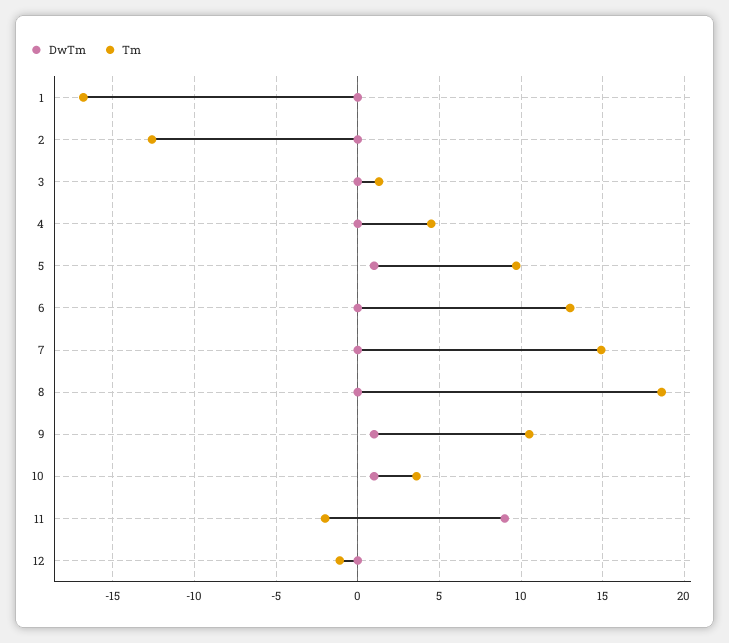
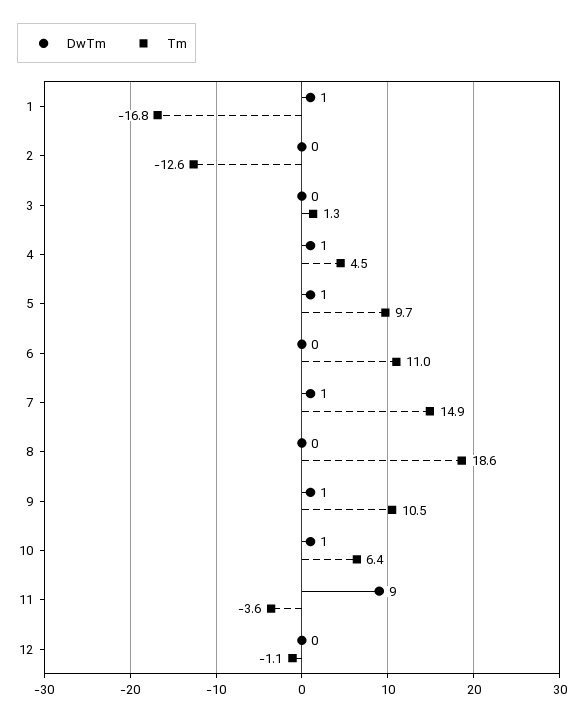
DwTm, 1: 0 -> 1
DwTm, 4: 0 -> 1
Tm, 6: 13 -> 11
DwTm, 7: 0 -> 1
Tm, 10: 3.5 -> 6.4
Tm, 11: -2 -> -3.6

